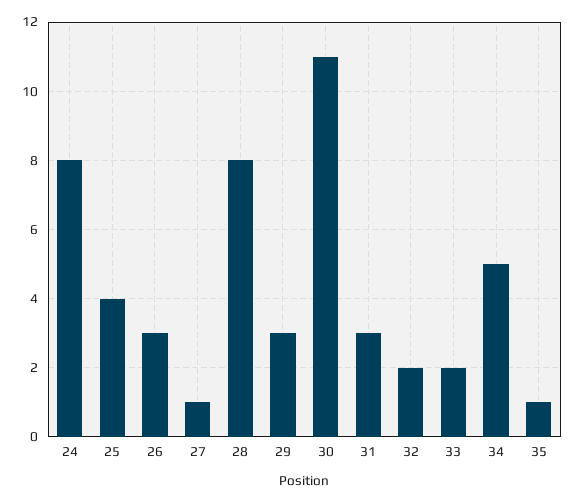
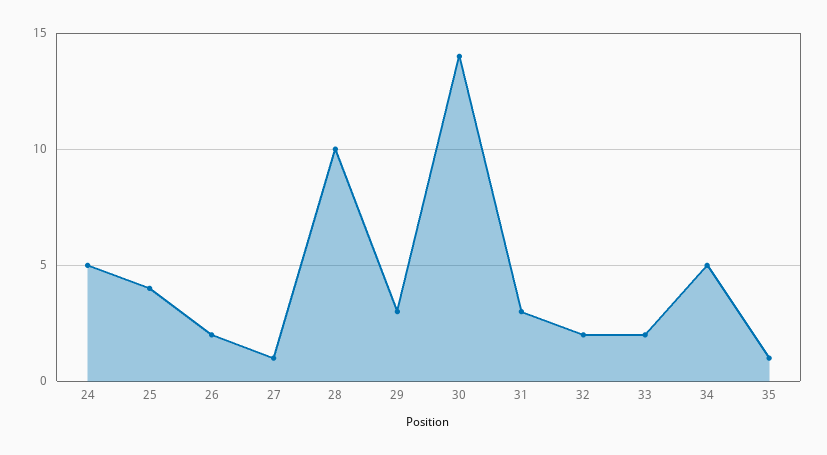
24: 8 -> 5
26: 3 -> 2
28: 8 -> 10
30: 11 -> 14

